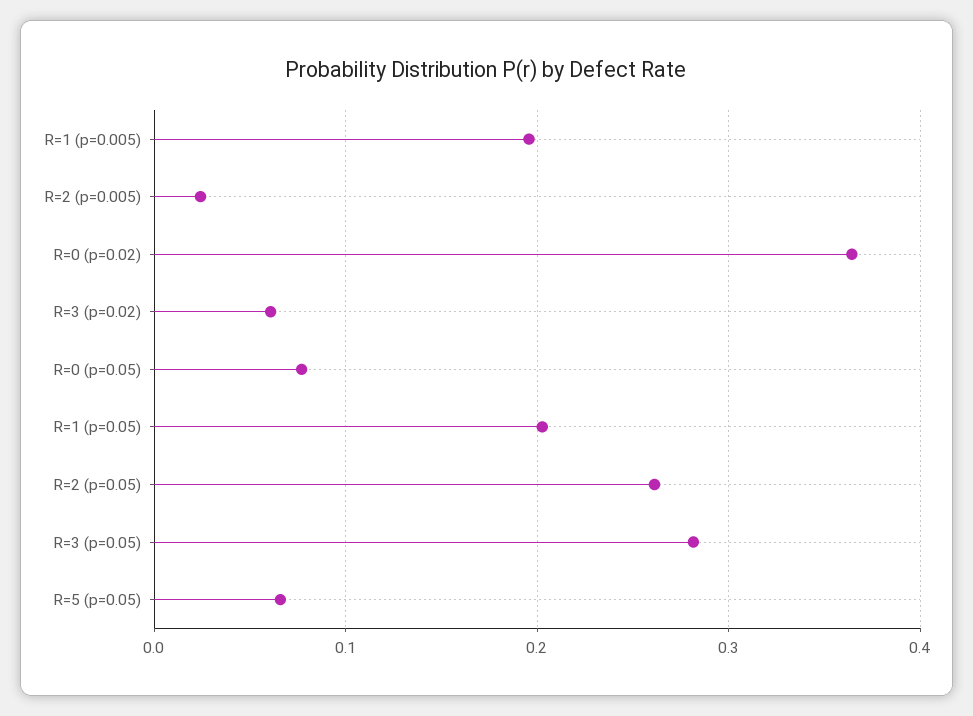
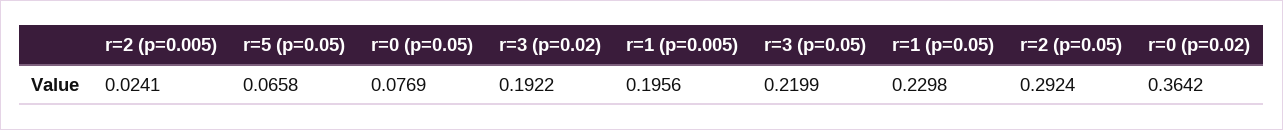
R=3 (p=0.02): 0.06 -> 0.1922
R=1 (p=0.05): 0.2 -> 0.2298
R=2 (p=0.05): 0.26 -> 0.2924
R=3 (p=0.05): 0.28 -> 0.2199

